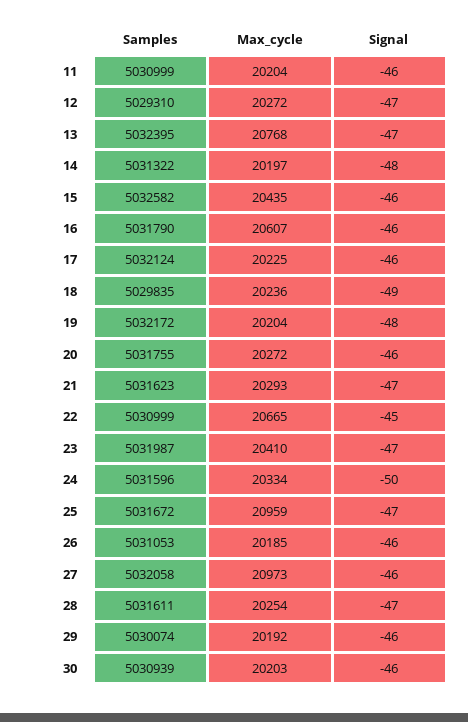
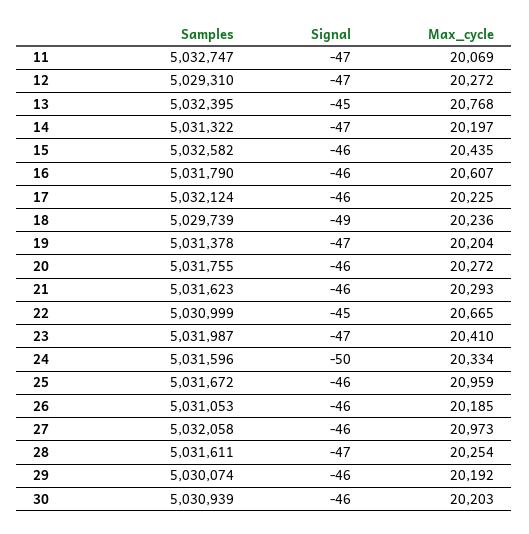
Samples, 11: 5030999 -> 5032747
Max_cycle, 11: 20204 -> 20069
Signal, 11: -46 -> -47
Signal, 13: -47 -> -45
Signal, 14: -48 -> -47
Samples, 18: 5029835 -> 5029739
Samples, 19: 5032172 -> 5031378
Signal, 19: -48 -> -47
Signal, 21: -47 -> -46
Signal, 25: -47 -> -46

